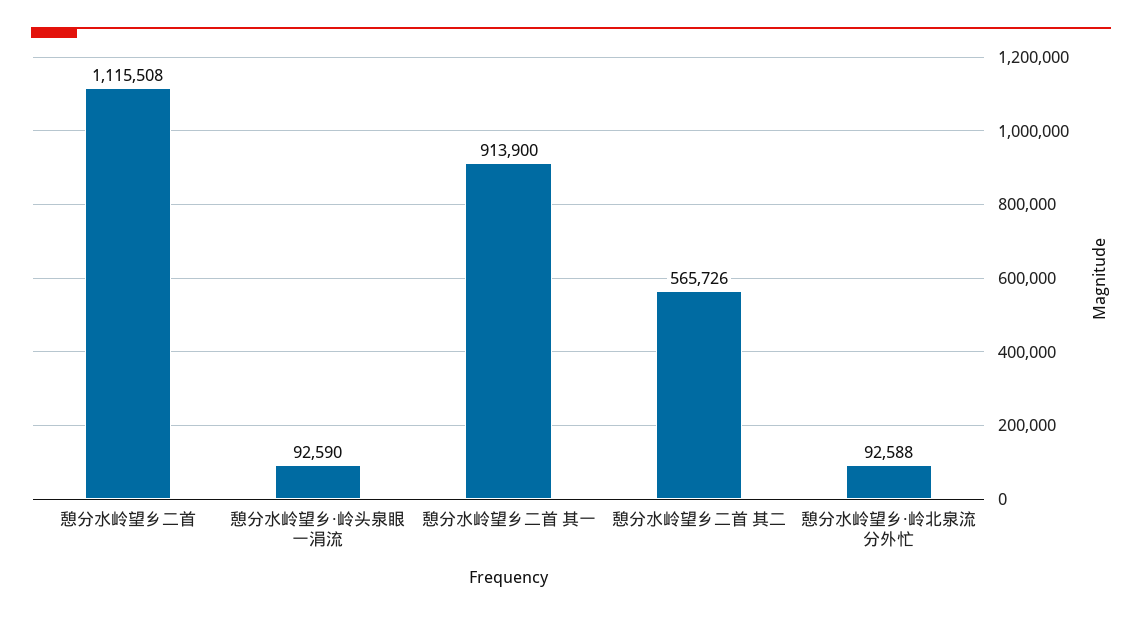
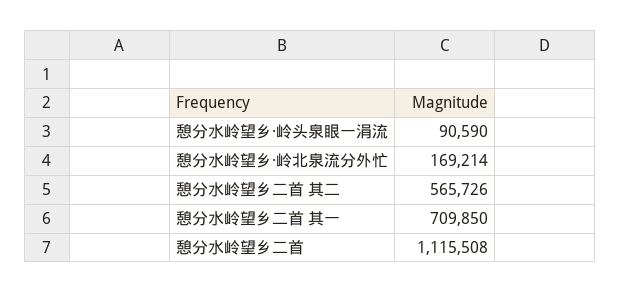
憩分水岭望乡·岭头泉眼一涓流: 92590 -> 90590
憩分水岭望乡二首 其一: 913900 -> 709850
憩分水岭望乡·岭北泉流分外忙: 92588 -> 169214

